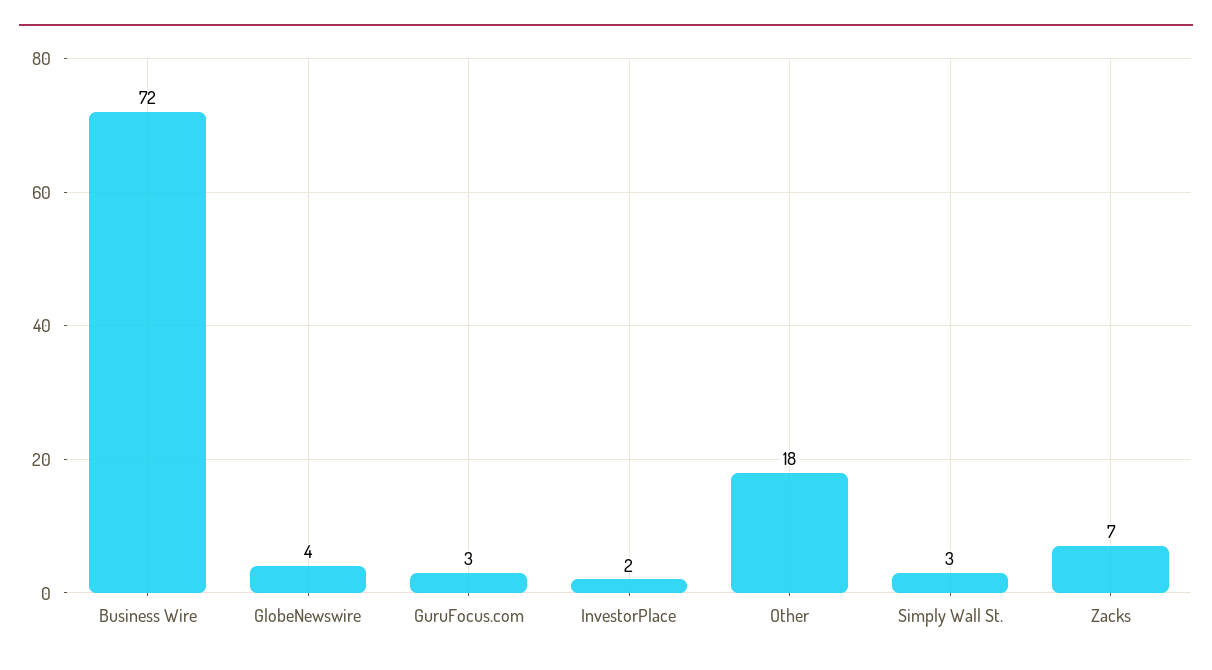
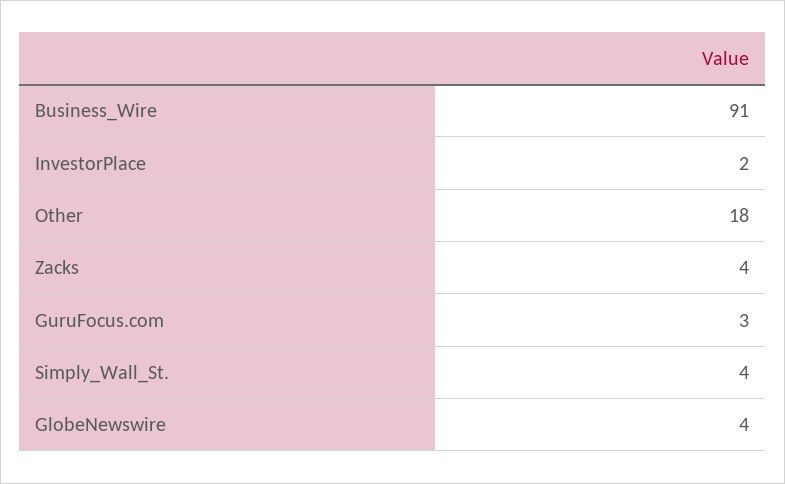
Business Wire: 72 -> 91
Simply Wall St.: 3 -> 4
Zacks: 7 -> 4

